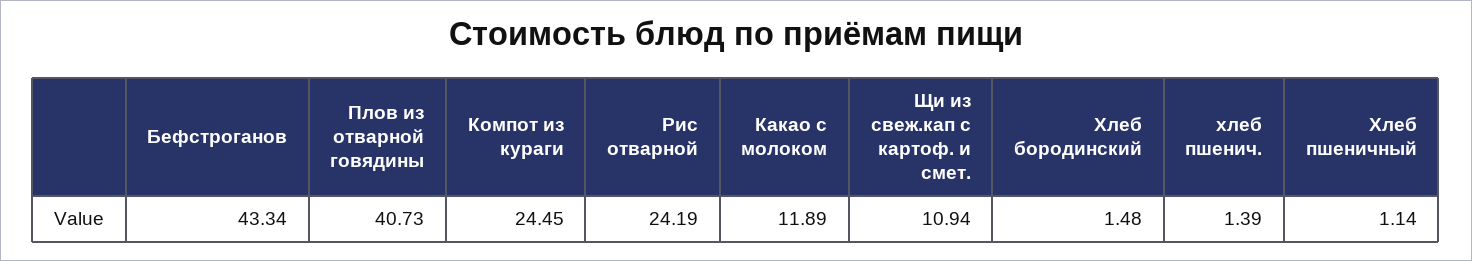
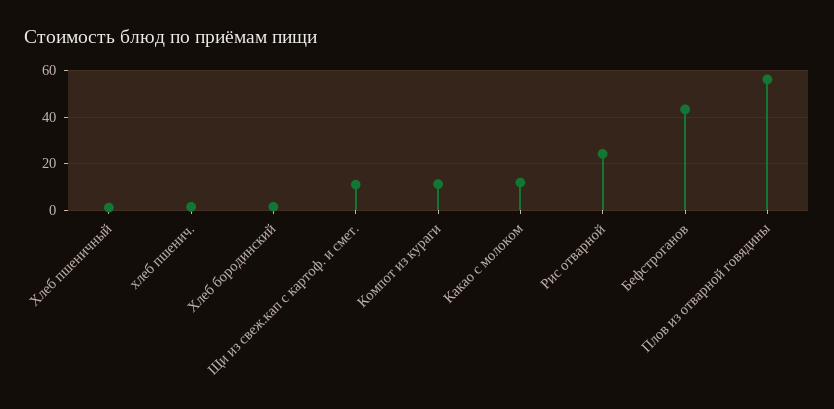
Плов из отварной говядины: 40.73 -> 55
Компот из кураги: 24.45 -> 10

